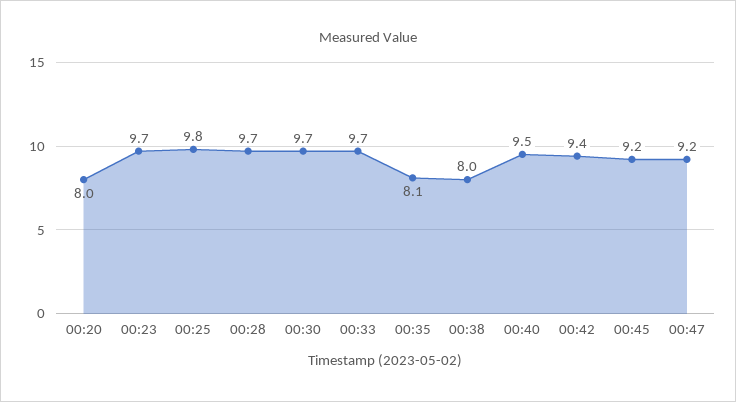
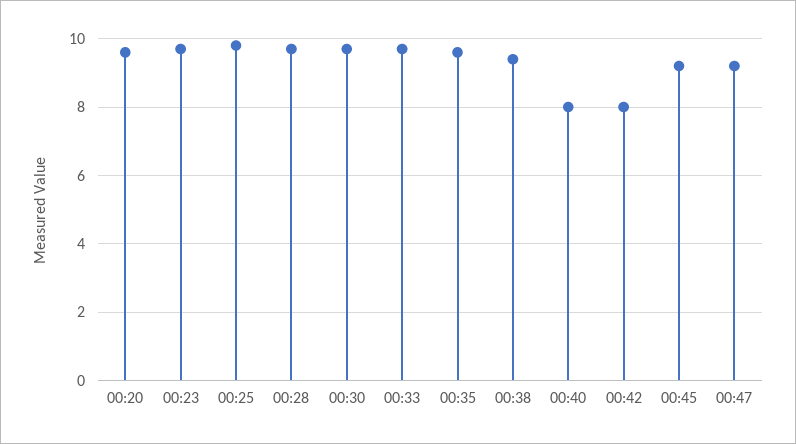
00:20: 8 -> 9.5
00:35: 8.1 -> 9.5
00:38: 8 -> 9.5
00:40: 9.5 -> 8
00:42: 9.4 -> 8

